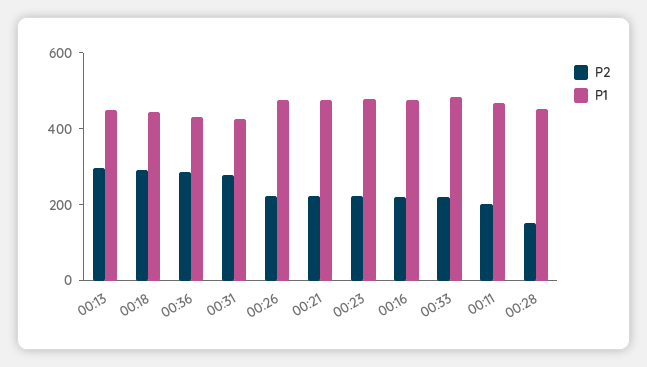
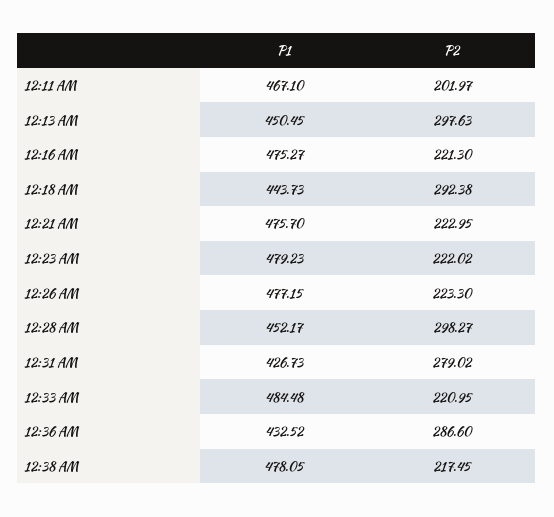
P2, 00:28: 150 -> 298.27
P1, 12:38 AM: none -> 478.05
P2, 12:38 AM: none -> 217.45

